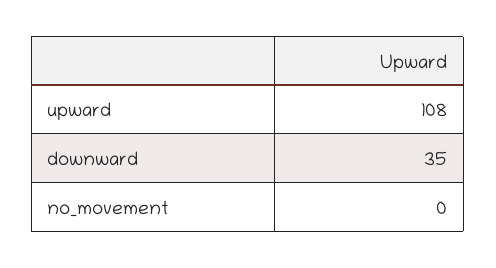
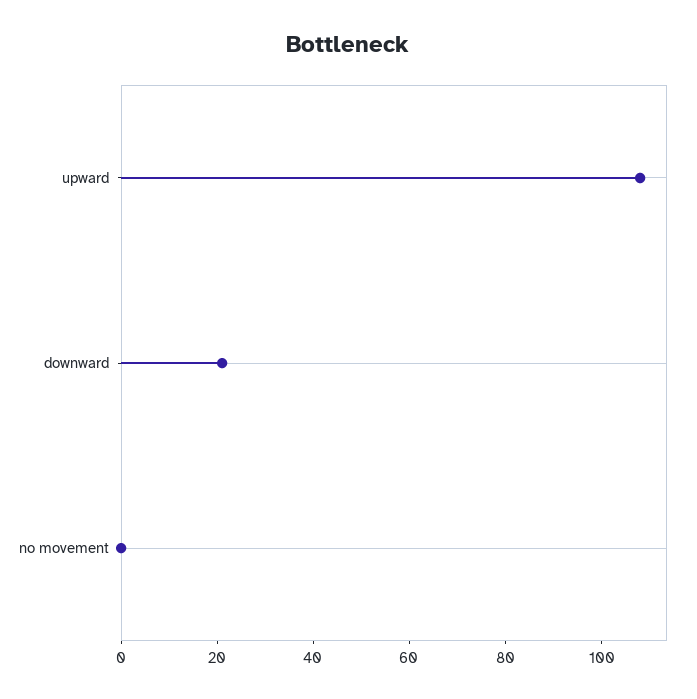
downward: 35 -> 20

